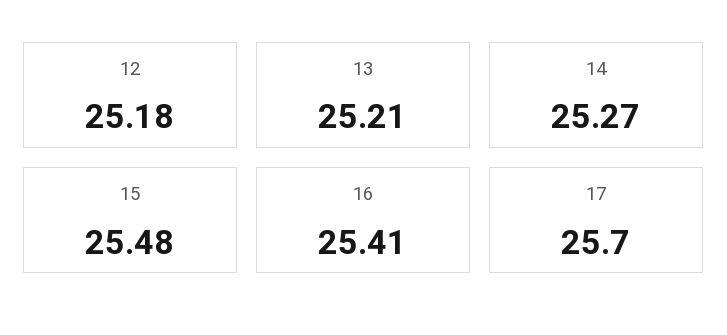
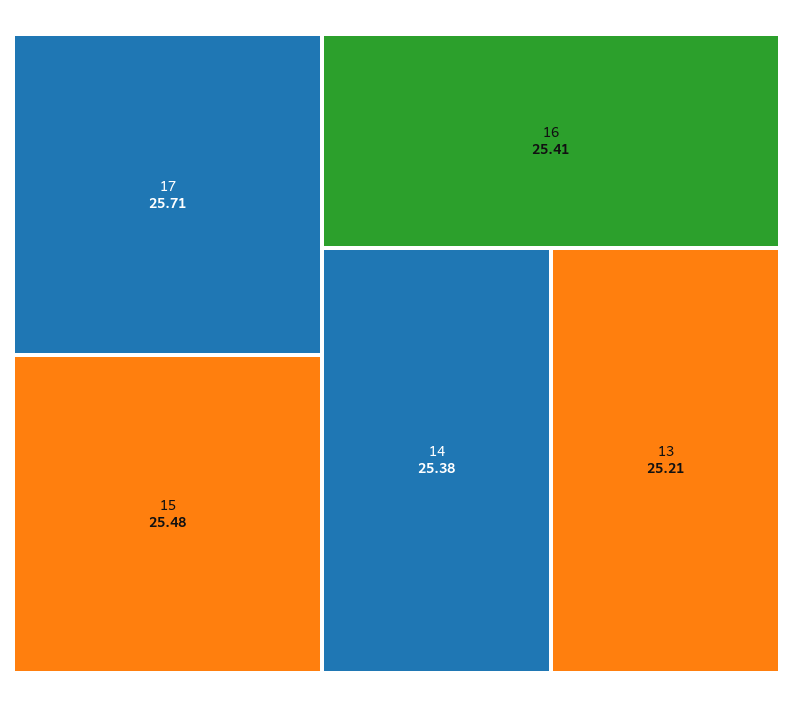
12: 25.18 -> none
14: 25.27 -> 25.38
17: 25.7 -> 25.71

